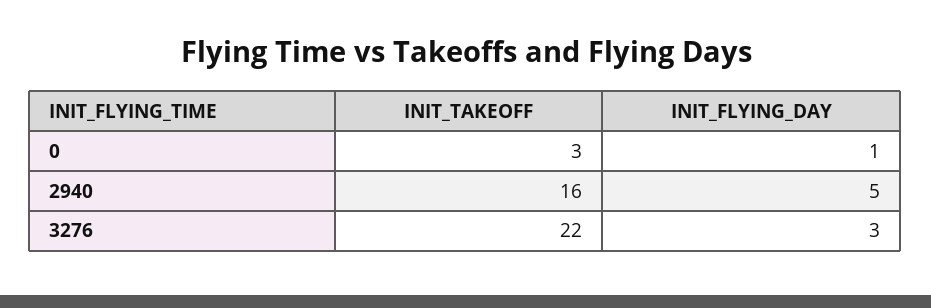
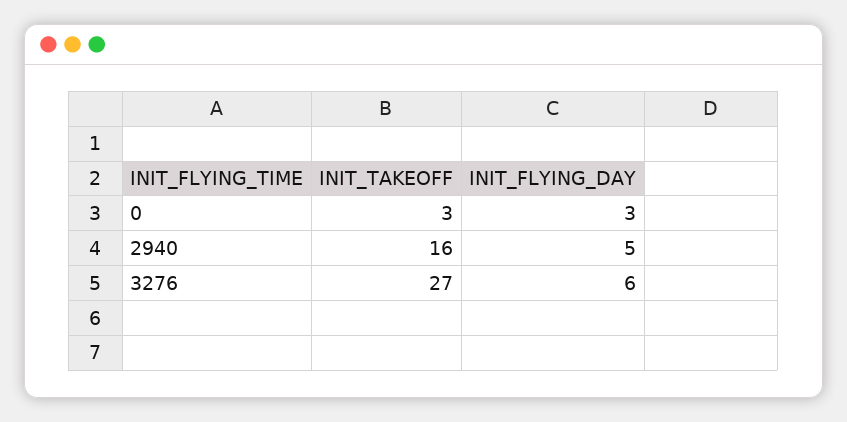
INIT_FLYING_DAY, 0: 1 -> 3
INIT_TAKEOFF, 3276: 22 -> 27
INIT_FLYING_DAY, 3276: 3 -> 6

